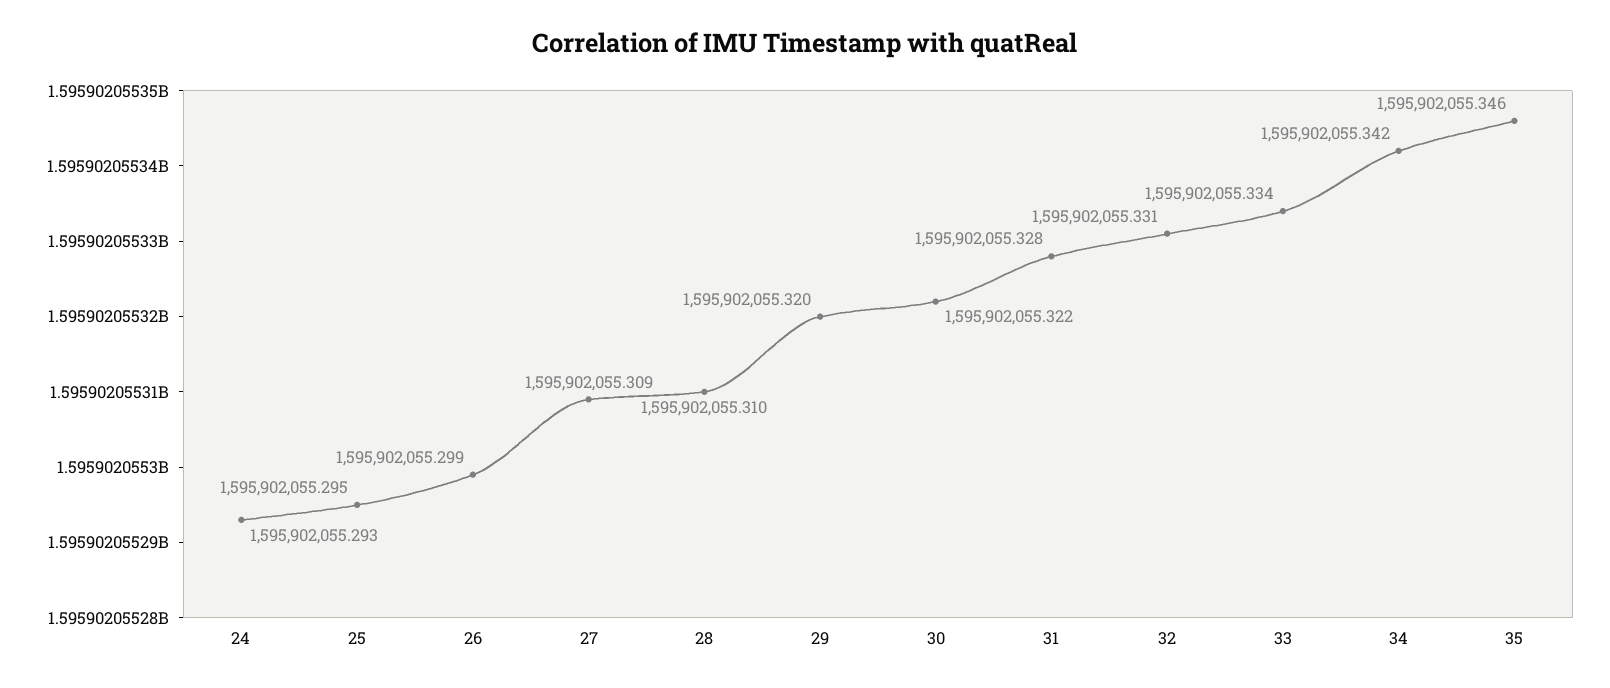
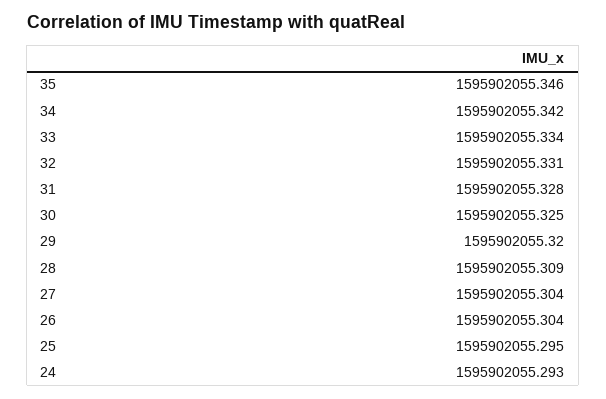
26: 1595902055.299 -> 1595902055.304
27: 1595902055.309 -> 1595902055.304
28: 1595902055.31 -> 1595902055.309
30: 1595902055.322 -> 1595902055.325

